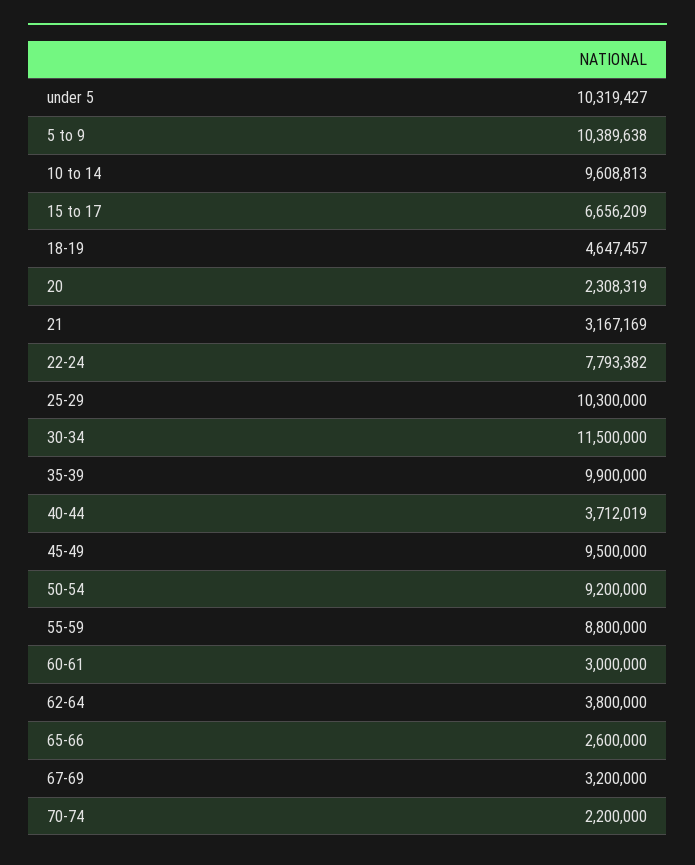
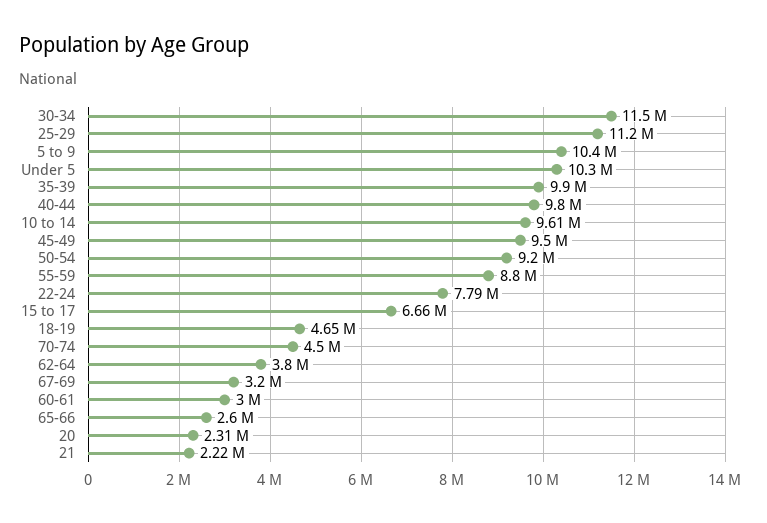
21: 3167169 -> 2220000
25-29: 10300000 -> 11200000
40-44: 3712019 -> 9800000
70-74: 2200000 -> 4500000

